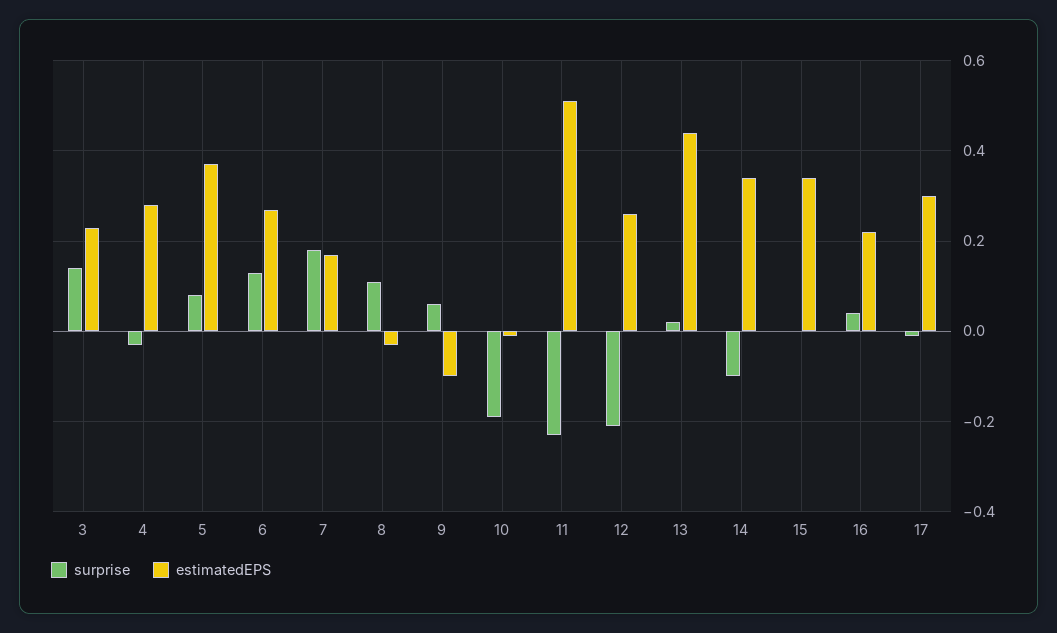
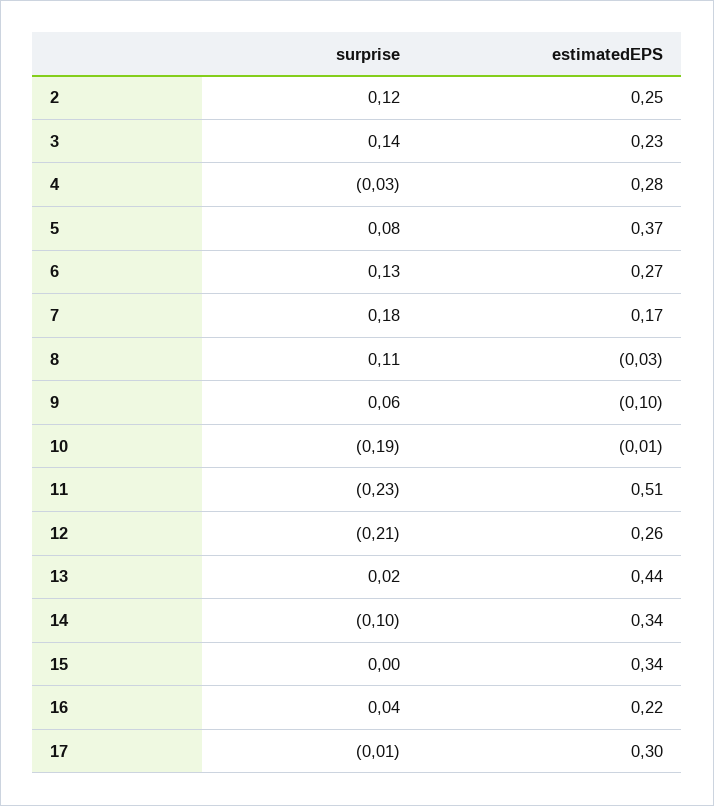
surprise, 2: none -> 0.12
estimatedEPS, 2: none -> 0.25

